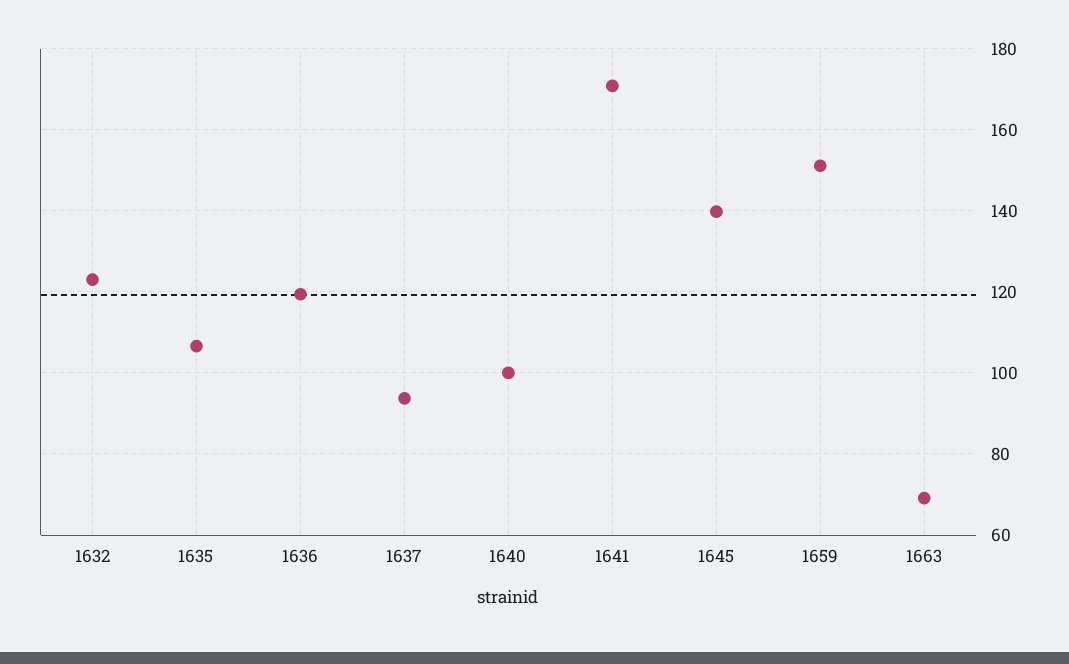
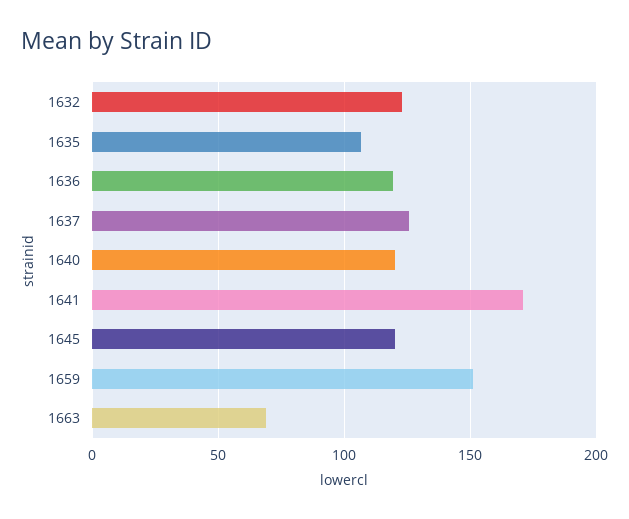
1637: 94 -> 125
1640: 100 -> 120
1645: 140 -> 120

